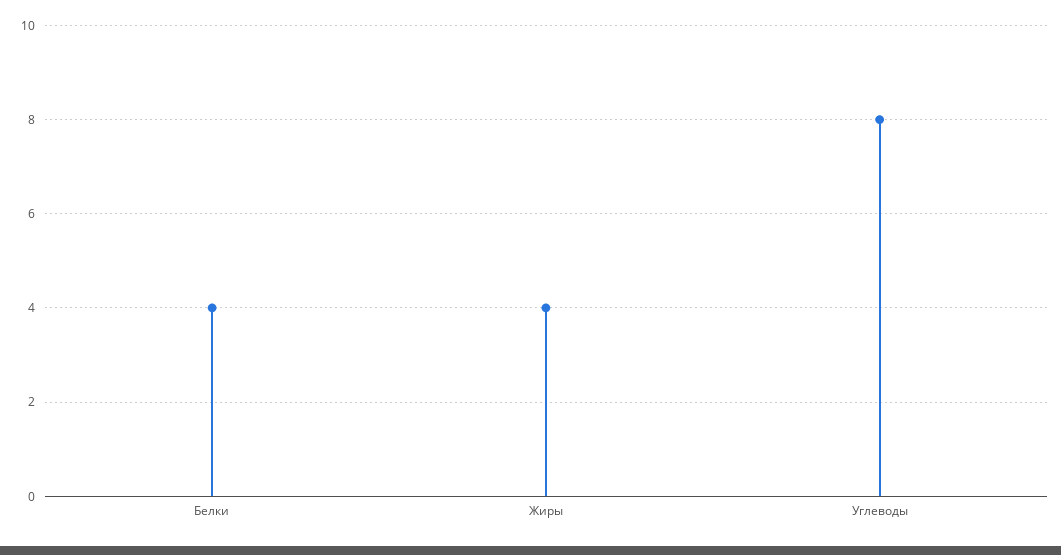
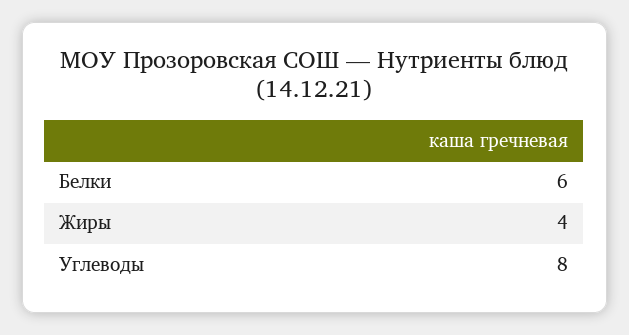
Белки: 4 -> 6

